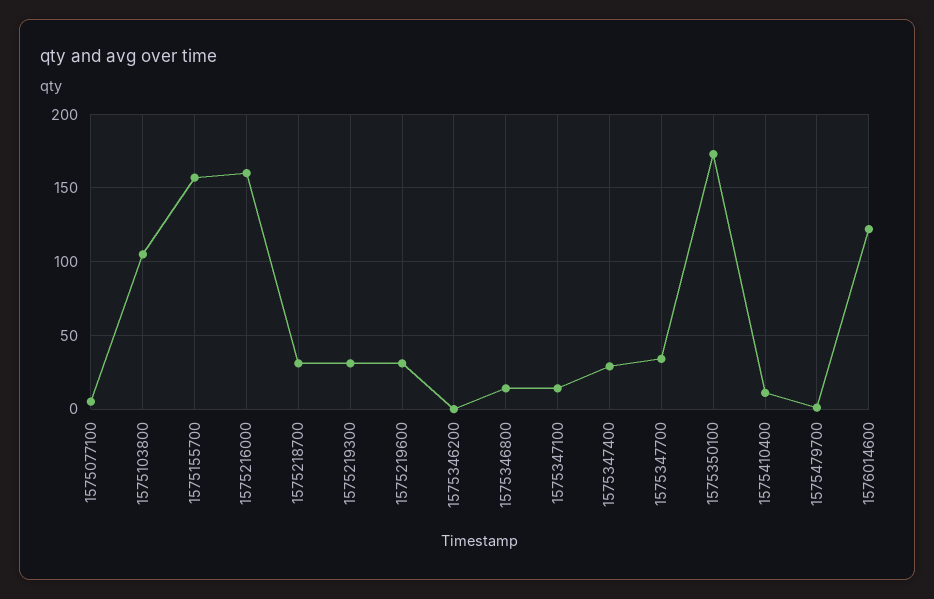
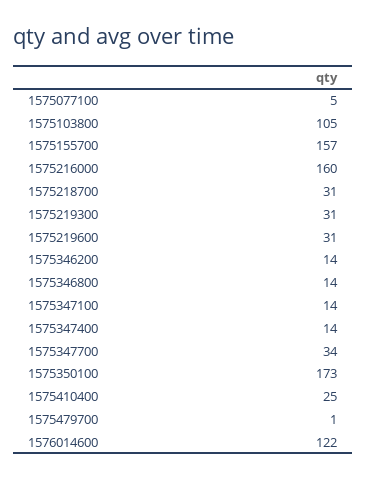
1575346200: 0 -> 14
1575347400: 30 -> 14
1575410400: 10 -> 25

